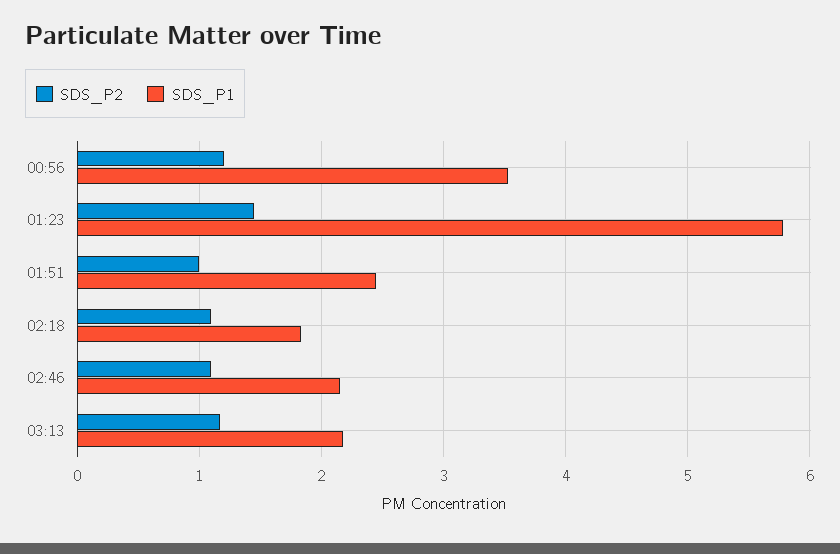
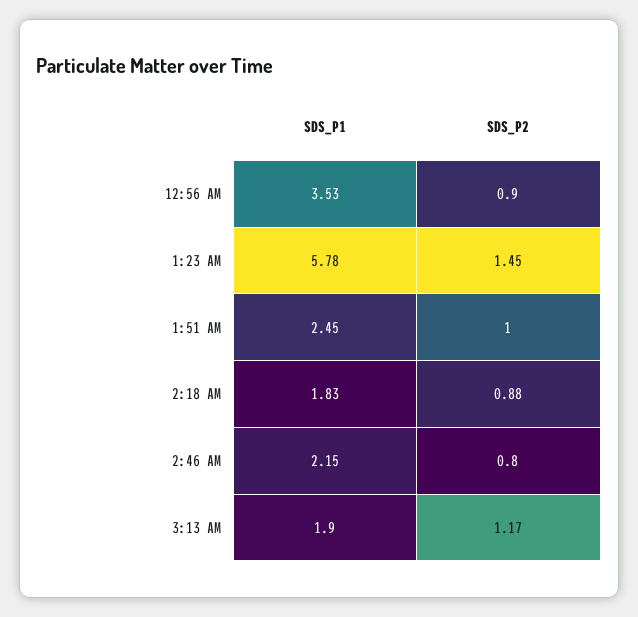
SDS_P2, 00:56: 1.2 -> 0.9
SDS_P2, 02:18: 1.1 -> 0.88
SDS_P2, 02:46: 1.1 -> 0.8
SDS_P1, 03:13: 2.2 -> 1.9

